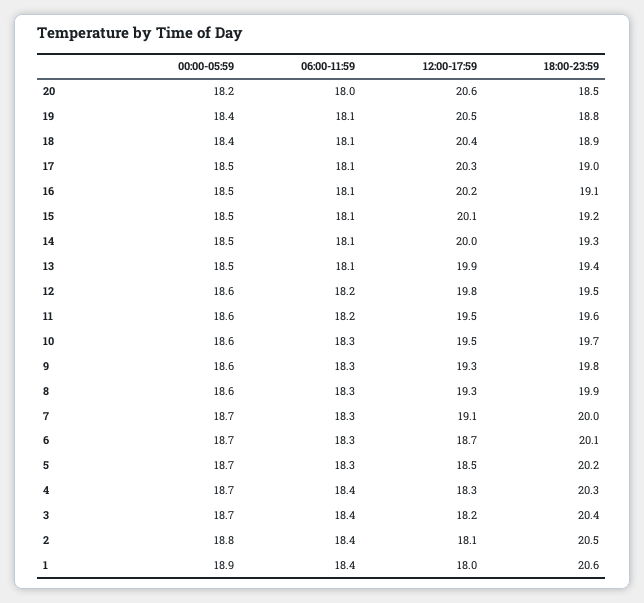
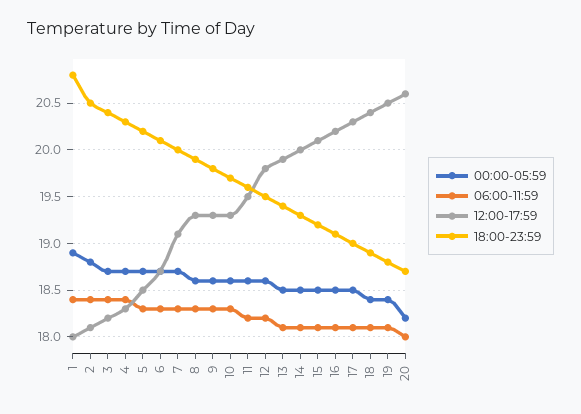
18:00-23:59, 20: 18.5 -> 18.7
12:00-17:59, 10: 19.5 -> 19.3
18:00-23:59, 1: 20.6 -> 20.8

